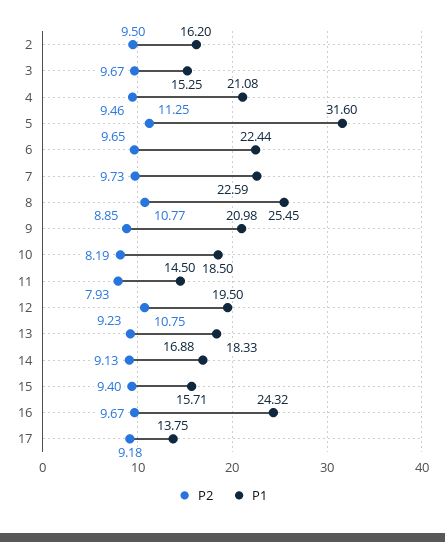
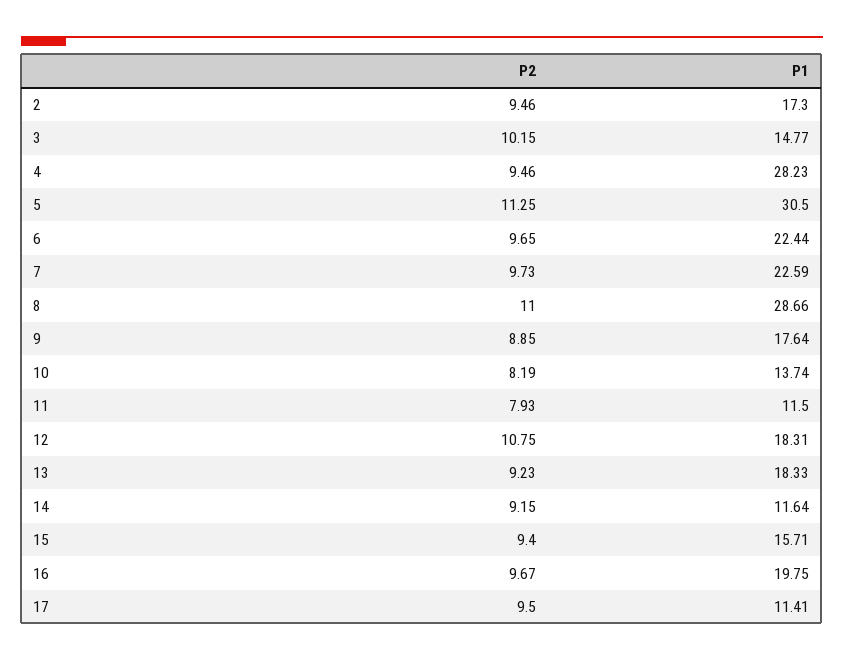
P2, 2: 9.5 -> 9.46
P1, 2: 16.2 -> 17.3
P2, 3: 9.67 -> 10.15
P1, 3: 15.25 -> 14.77
P1, 4: 21.08 -> 28.23
P1, 5: 31.6 -> 30.5
P2, 8: 10.77 -> 11
P1, 8: 25.45 -> 28.66
P1, 9: 20.98 -> 17.64
P1, 10: 18.5 -> 13.74
P1, 11: 14.5 -> 11.5
P1, 12: 19.5 -> 18.31
P2, 14: 9.13 -> 9.15
P1, 14: 16.88 -> 11.64
P1, 16: 24.32 -> 19.75
P2, 17: 9.18 -> 9.5
P1, 17: 13.75 -> 11.41

